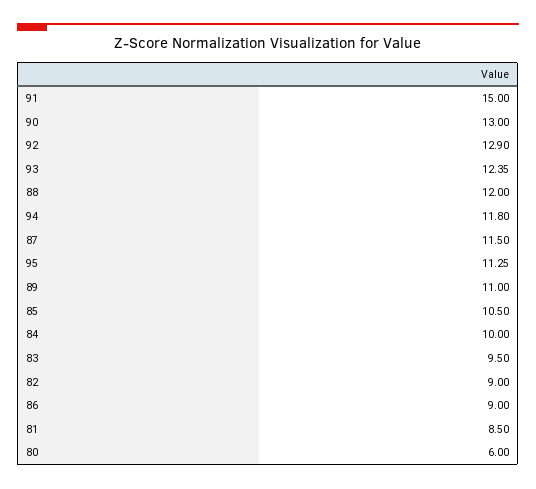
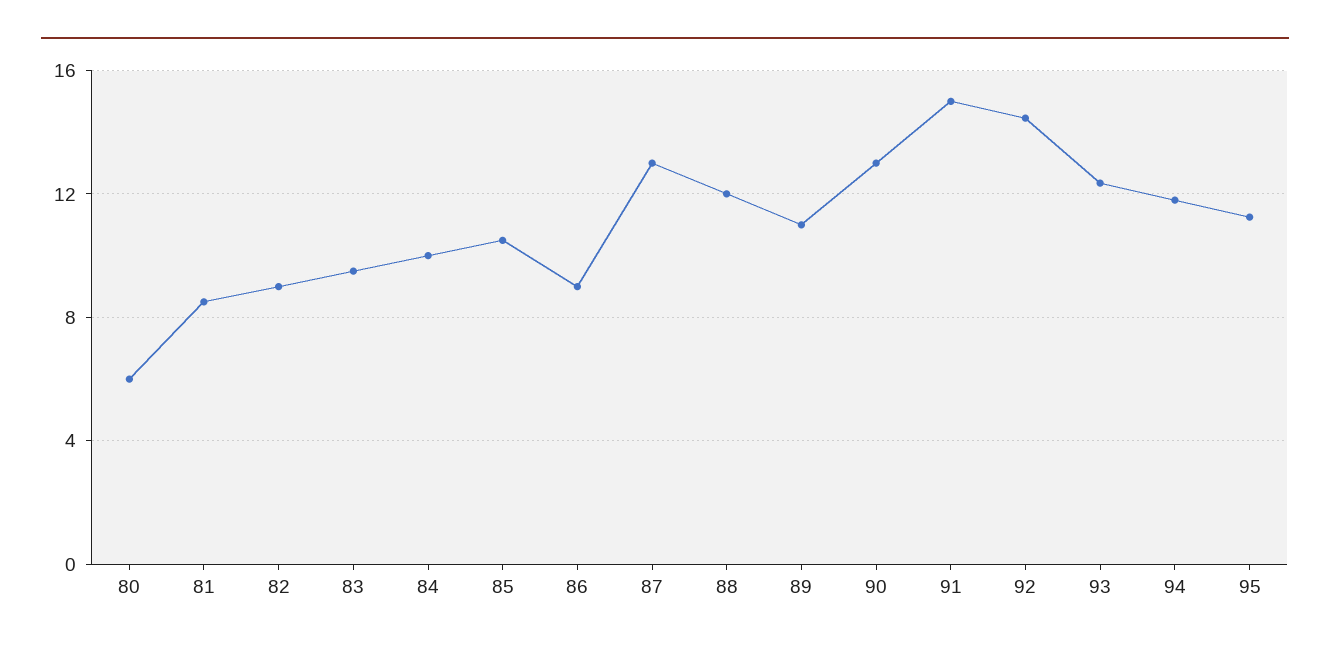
92: 12.9 -> 14.5
87: 11.5 -> 13

